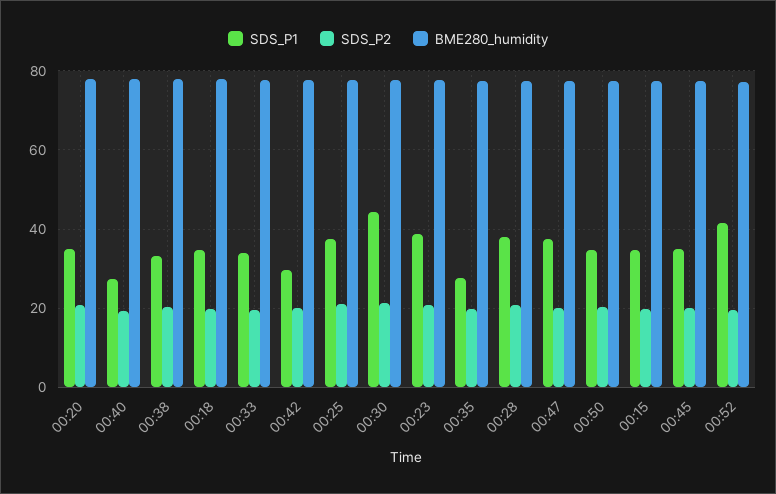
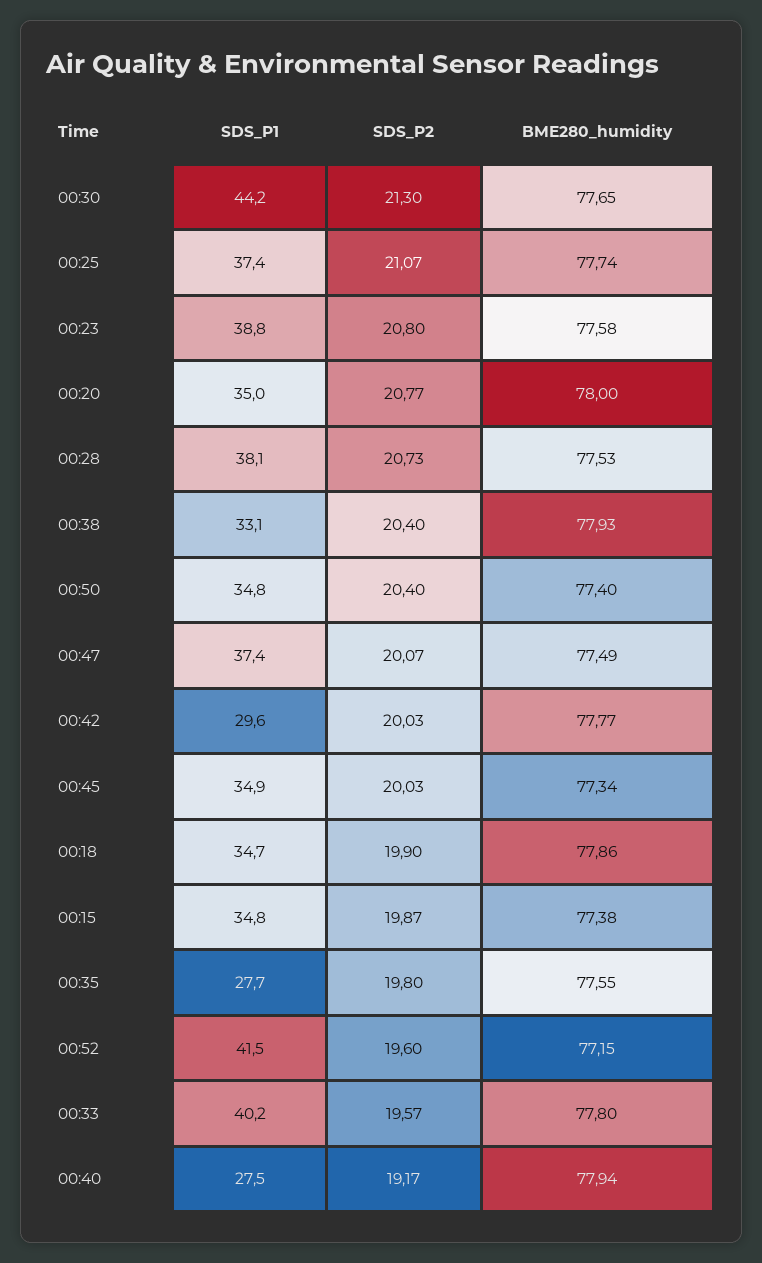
SDS_P1, 00:33: 34 -> 40.2

